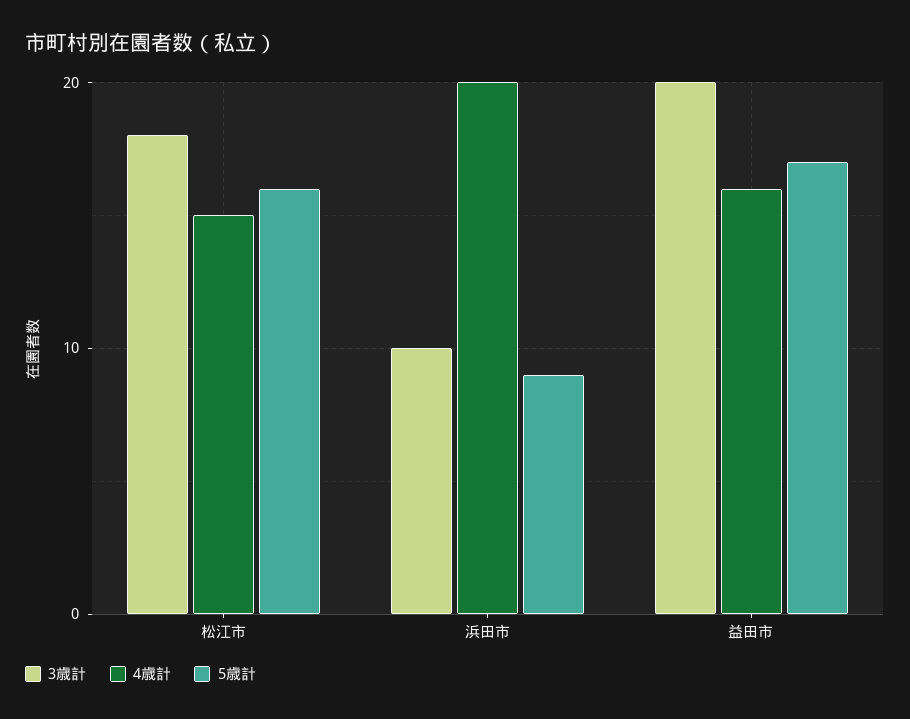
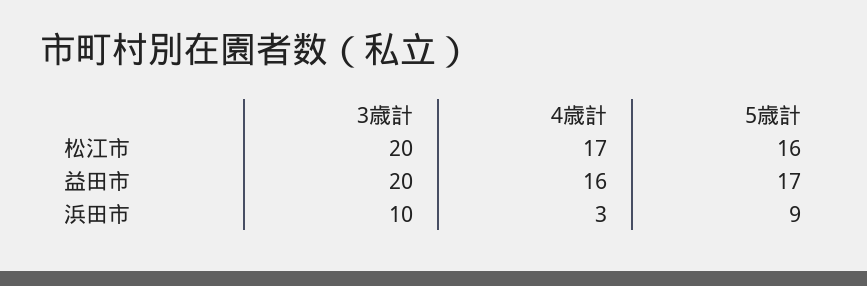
3歳計, 松江市: 18 -> 20
4歳計, 松江市: 15 -> 17
4歳計, 浜田市: 20 -> 3

